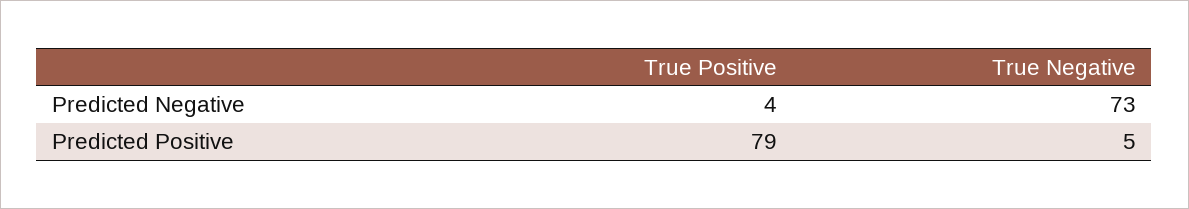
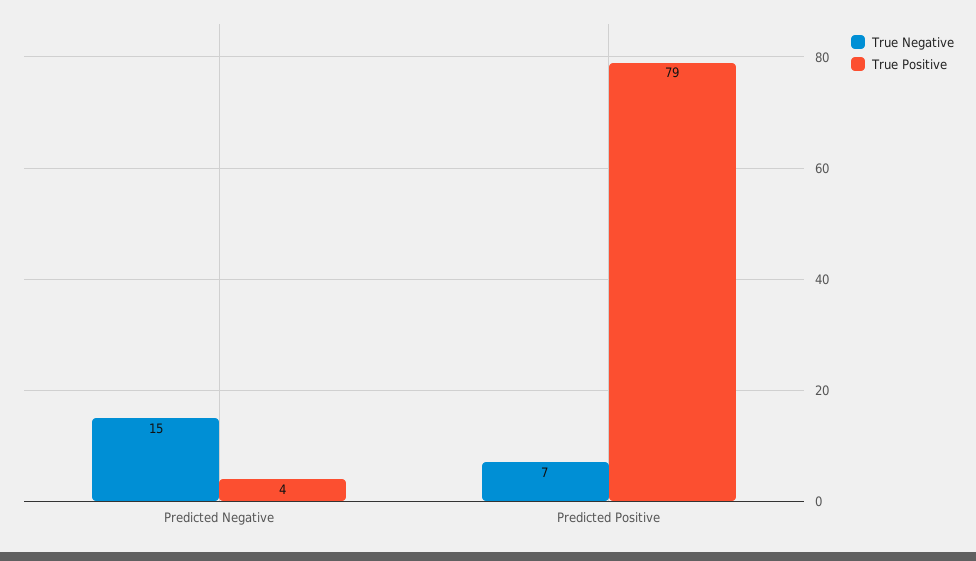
True Negative, Predicted Negative: 73 -> 15
True Negative, Predicted Positive: 5 -> 7

